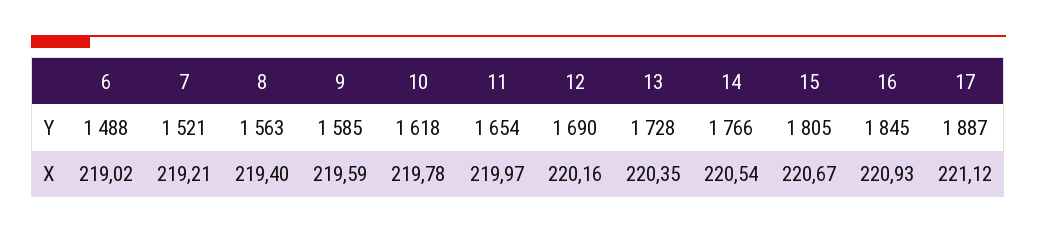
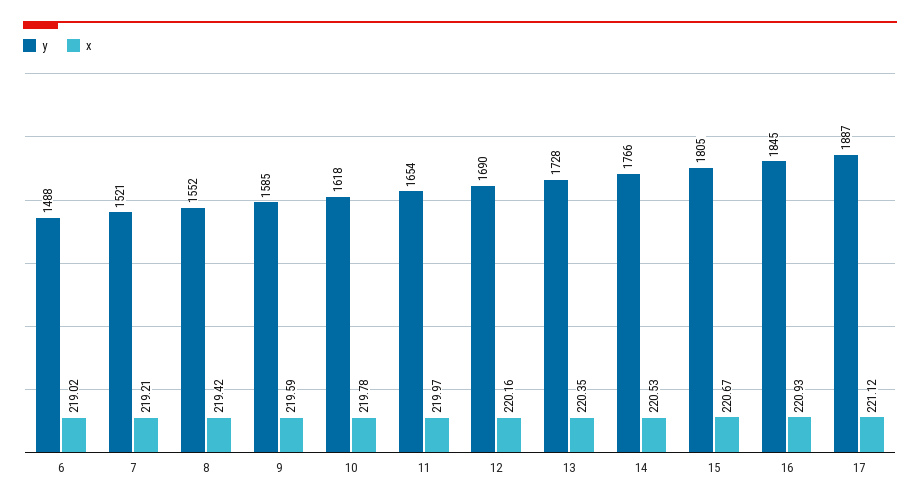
Y, 8: 1563 -> 1552
X, 8: 219.4 -> 219.42
X, 14: 220.54 -> 220.53

